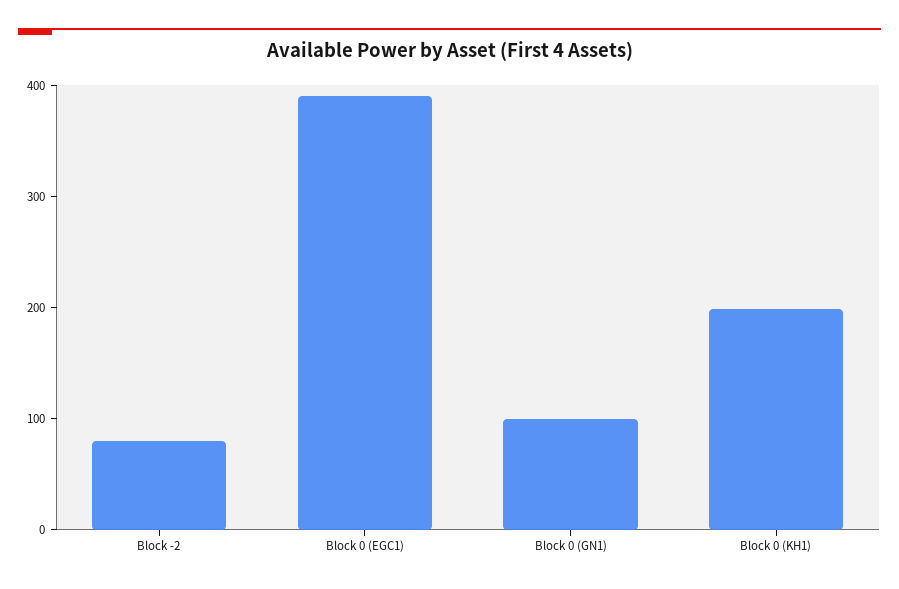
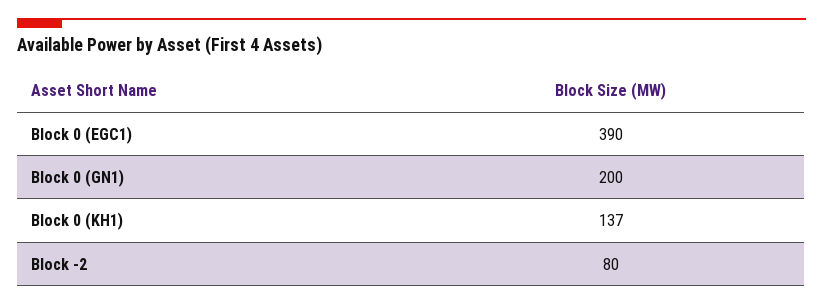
Block 0 (GN1): 100 -> 200
Block 0 (KH1): 200 -> 137

